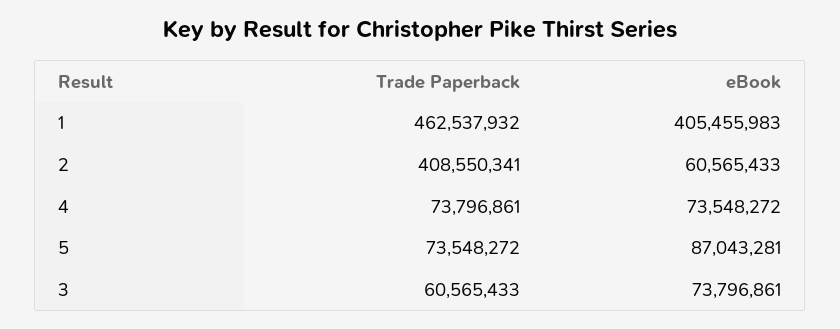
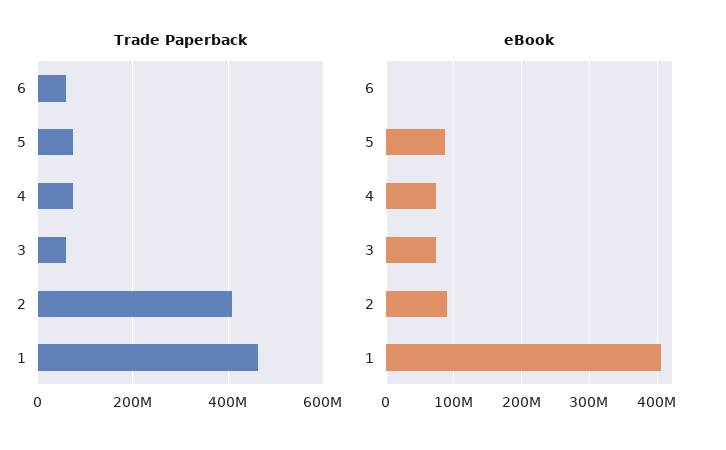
eBook, 2: 60565433 -> 90000000
Trade Paperback, 6: none -> 60000000
eBook, 6: none -> 0

